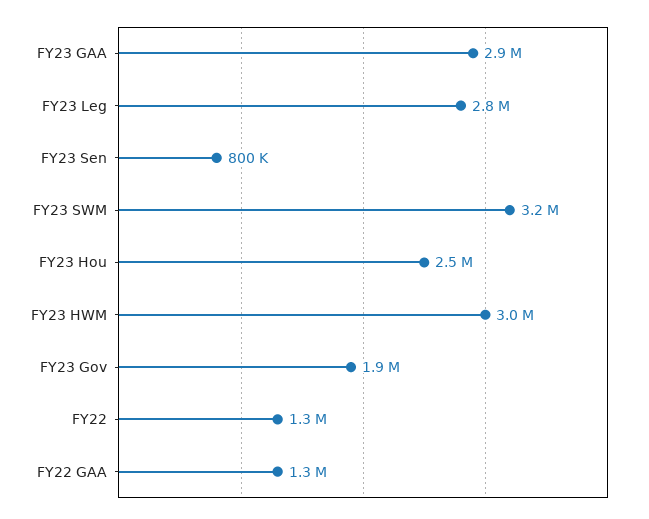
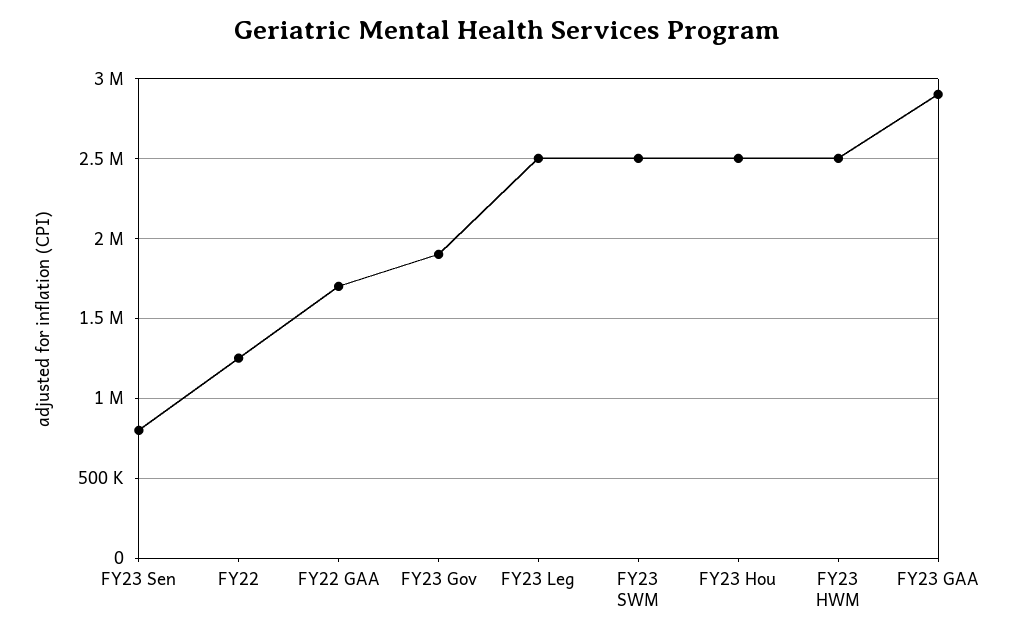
FY23 Leg: 2800000 -> 2500000
FY23 SWM: 3200000 -> 2500000
FY23 HWM: 3000000 -> 2500000
FY22 GAA: 1300000 -> 1700000

